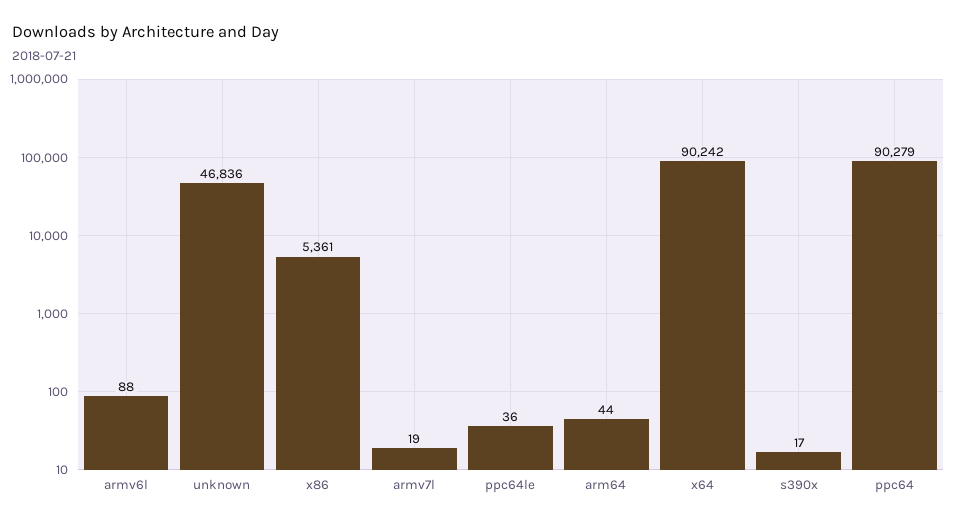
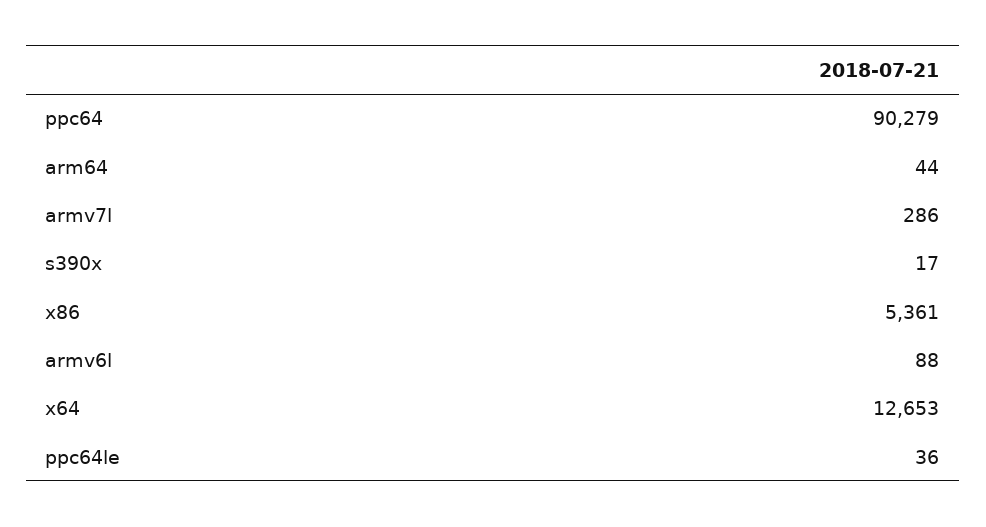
unknown: 46836 -> none
armv7l: 19 -> 286
x64: 90242 -> 12653

